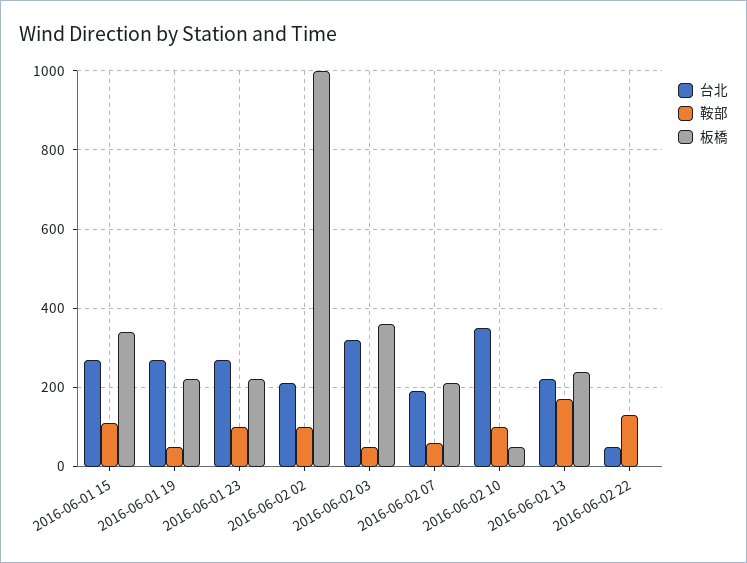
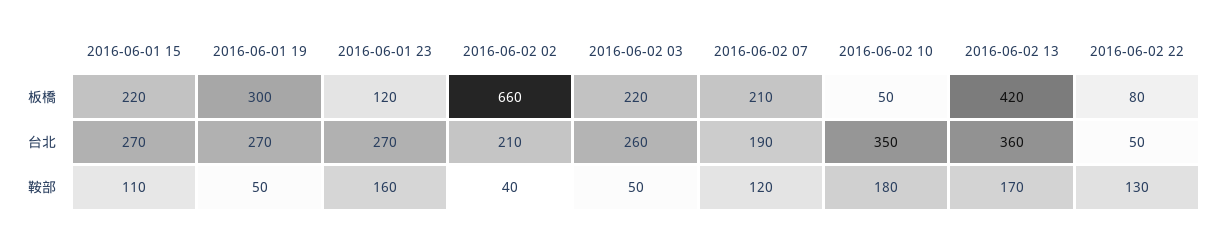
板橋, 2016-06-01 15: 340 -> 220
板橋, 2016-06-01 19: 220 -> 300
鞍部, 2016-06-01 23: 100 -> 160
板橋, 2016-06-01 23: 220 -> 120
鞍部, 2016-06-02 02: 100 -> 40
板橋, 2016-06-02 02: 1000 -> 660
台北, 2016-06-02 03: 320 -> 260
板橋, 2016-06-02 03: 360 -> 220
鞍部, 2016-06-02 07: 60 -> 120
鞍部, 2016-06-02 10: 100 -> 180
台北, 2016-06-02 13: 220 -> 360
板橋, 2016-06-02 13: 240 -> 420
板橋, 2016-06-02 22: 0 -> 80

